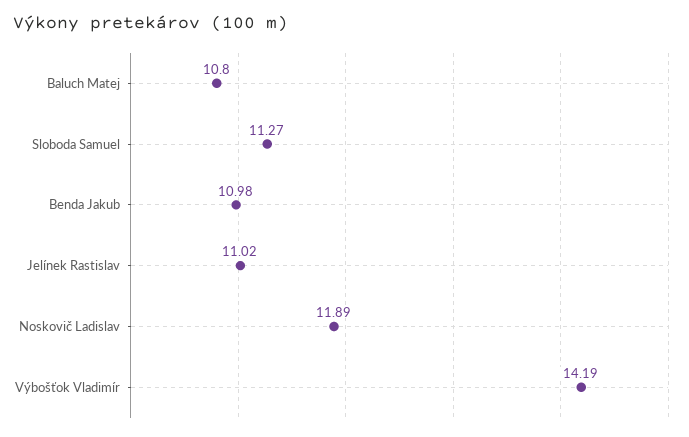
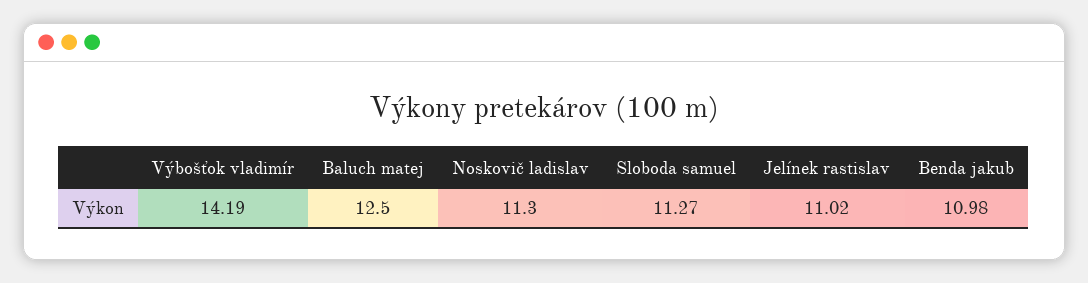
Baluch Matej: 10.8 -> 12.5
Noskovič Ladislav: 11.89 -> 11.3

